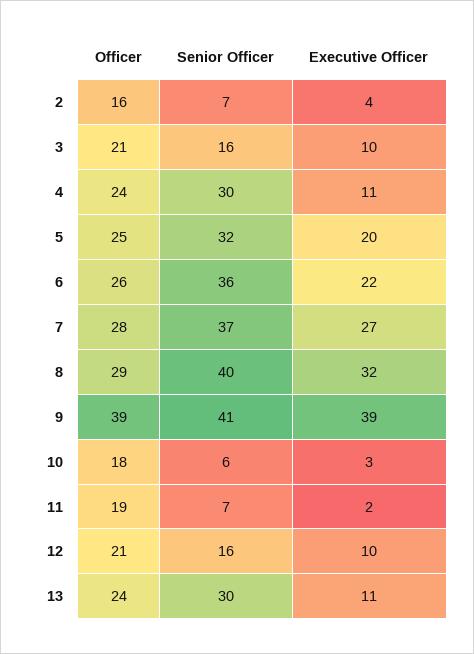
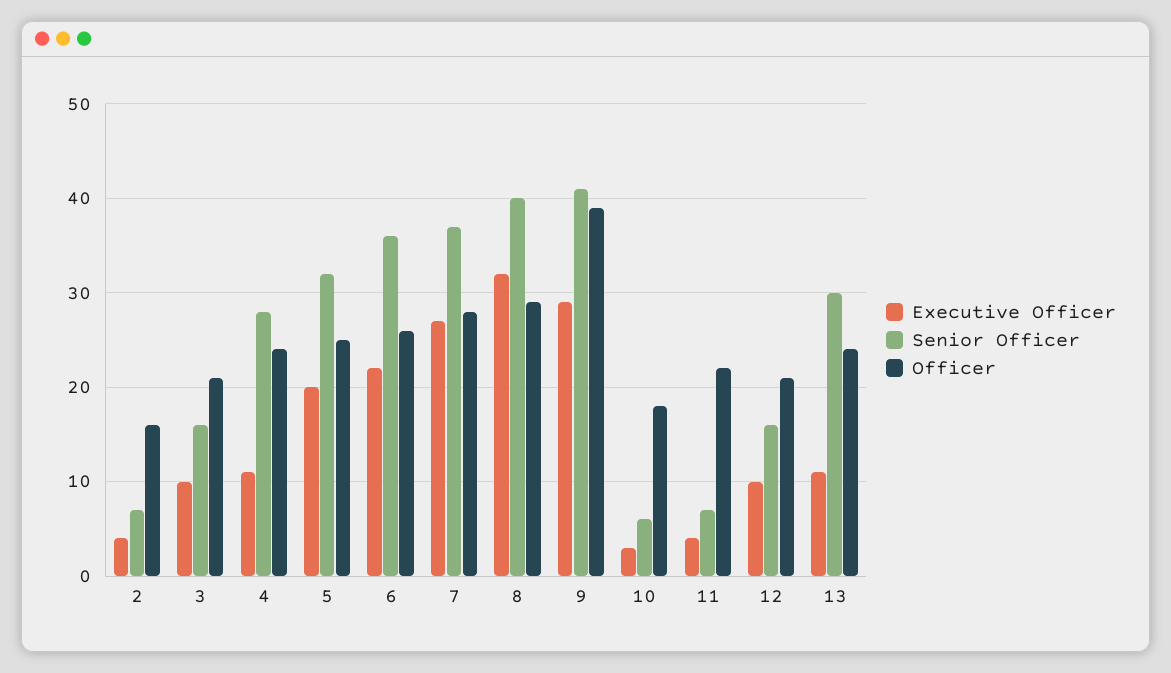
Senior Officer, 4: 30 -> 28
Executive Officer, 9: 39 -> 29
Officer, 11: 19 -> 22
Executive Officer, 11: 2 -> 4

